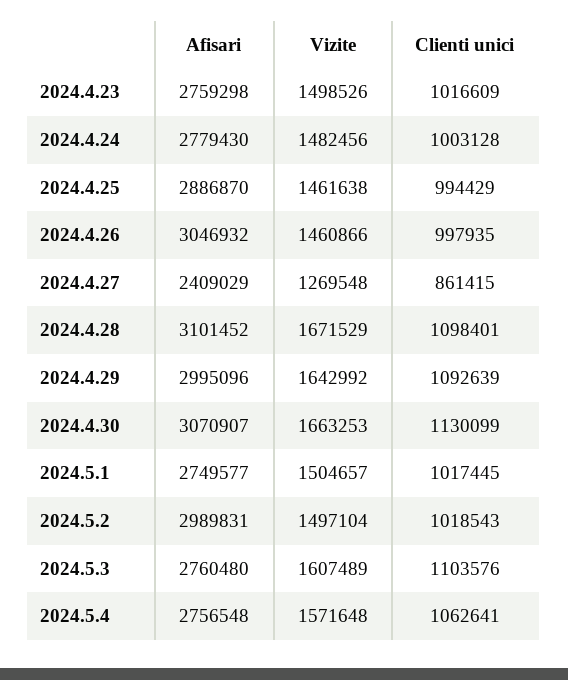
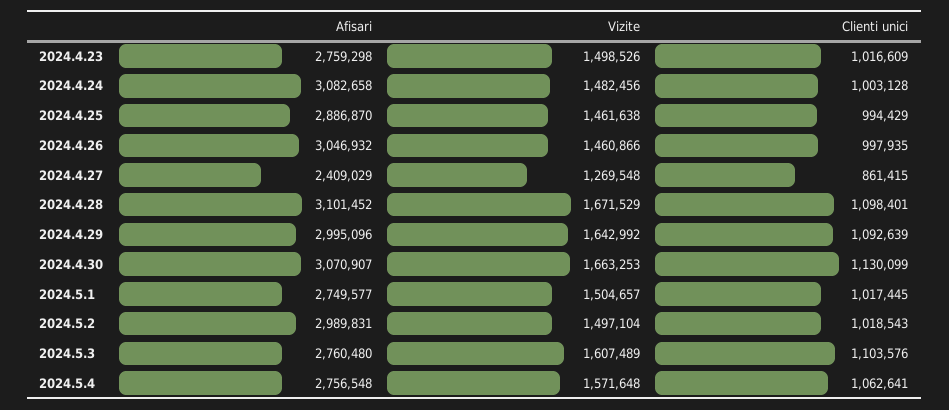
Afisari, 2024.4.24: 2779430 -> 3082658

